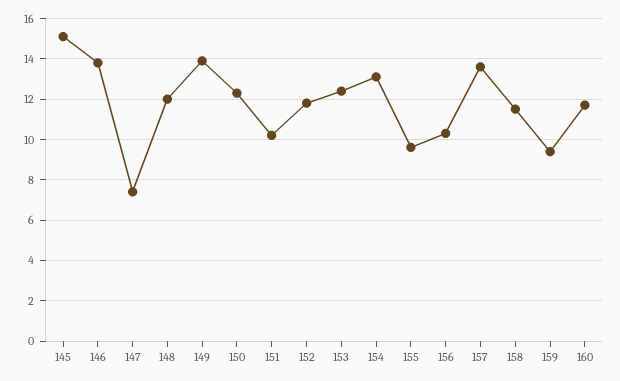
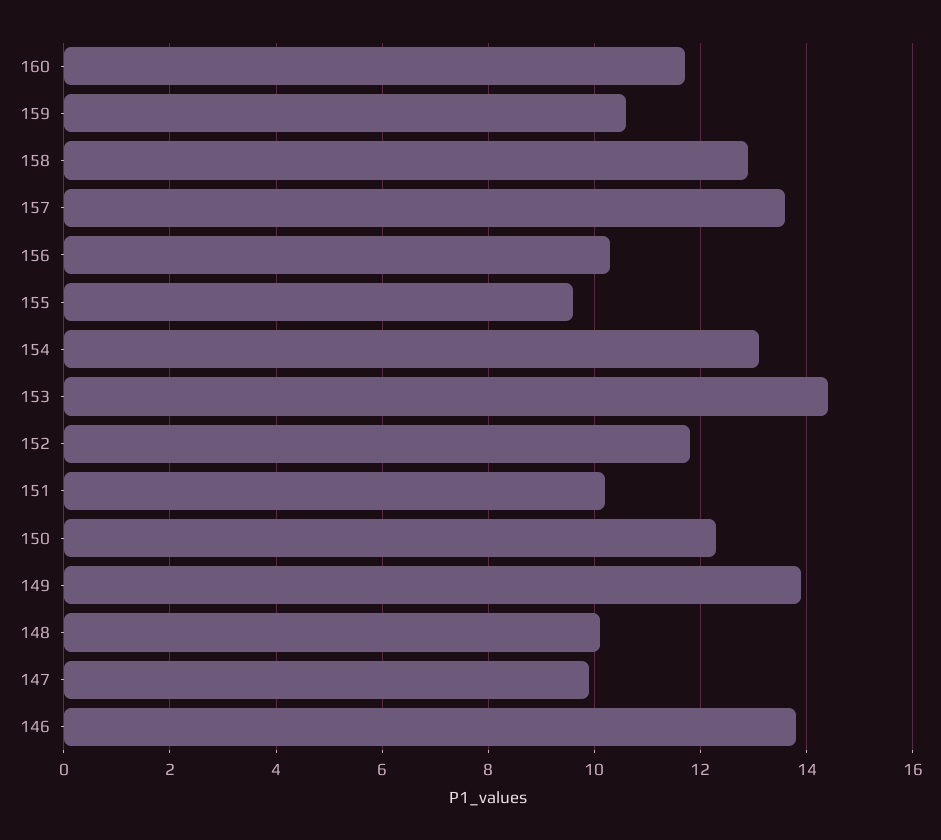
145: 15 -> none
147: 7.5 -> 10
148: 12 -> 10
153: 12.5 -> 14.5
158: 11.5 -> 13
159: 9.5 -> 10.5

